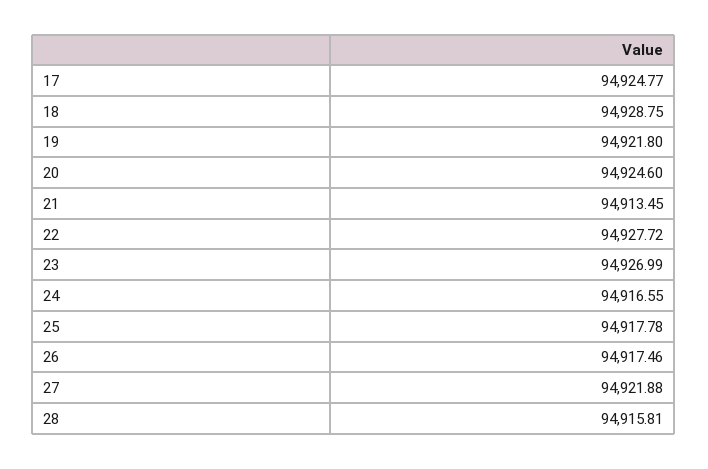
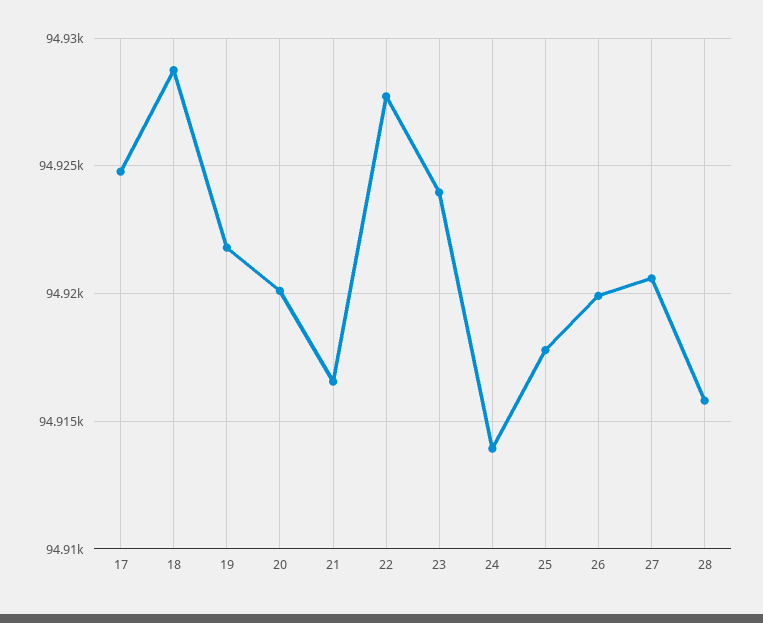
20: 94924.6 -> 94920
21: 94913.45 -> 94916.5
23: 94926.99 -> 94924
24: 94916.55 -> 94914
26: 94917.46 -> 94920
27: 94921.88 -> 94920.5

